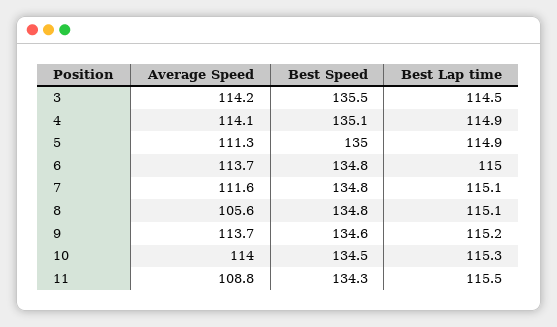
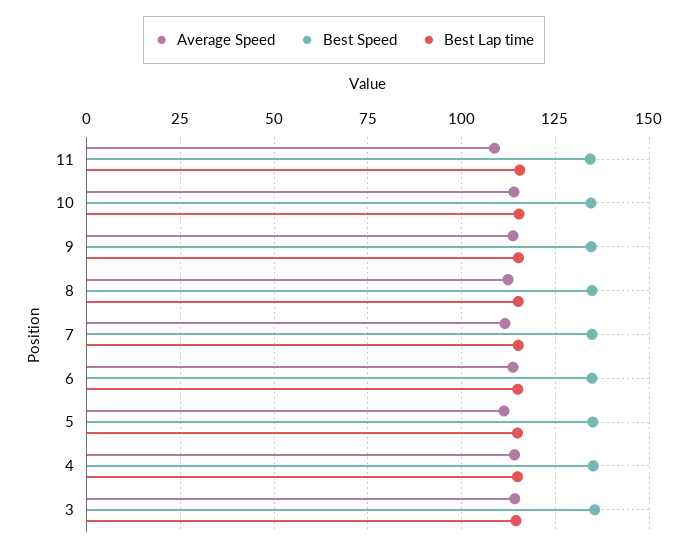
Average Speed, 8: 105.6 -> 112.5

